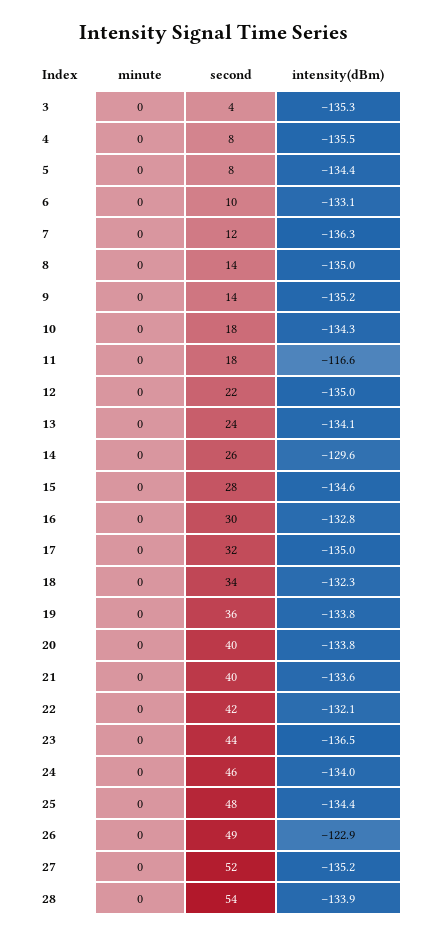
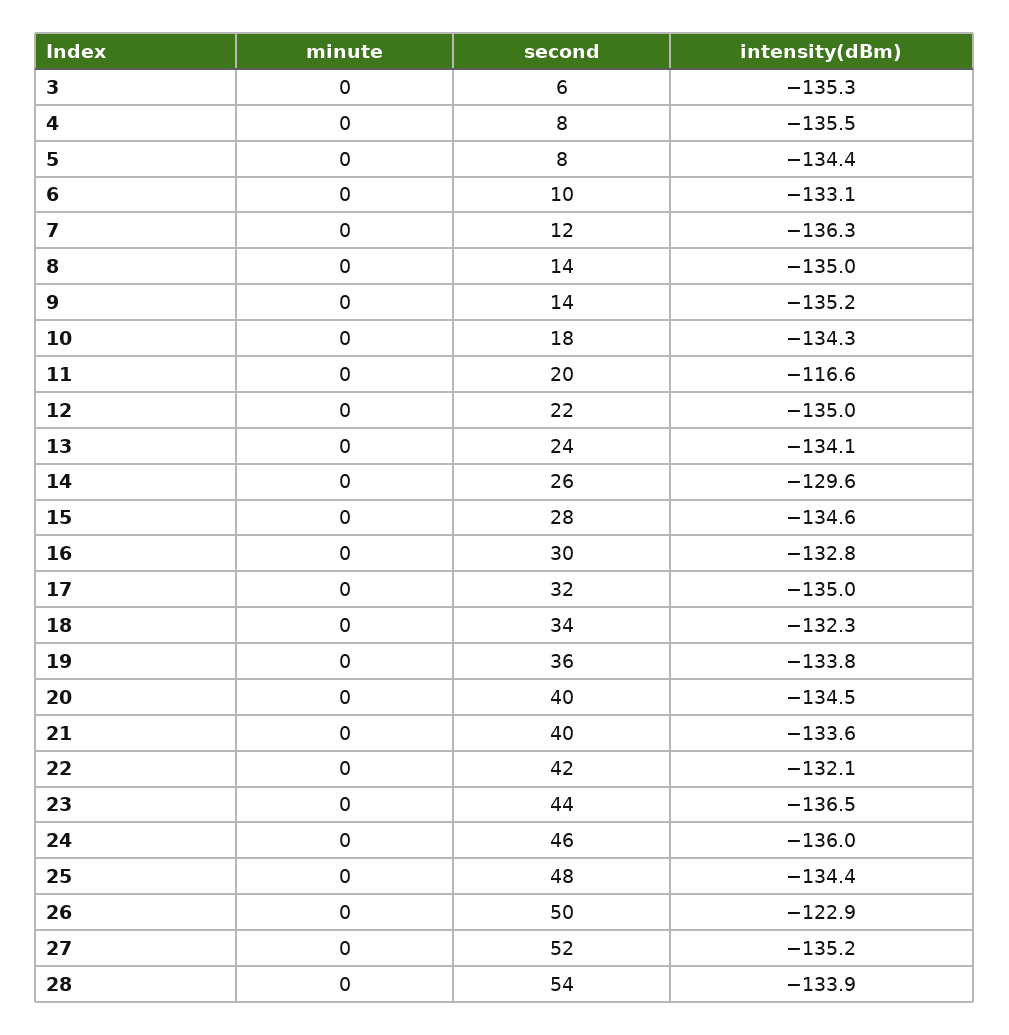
second, 3: 4 -> 6
second, 11: 18 -> 20
intensity(dBm), 20: -133.8 -> -134.5
intensity(dBm), 24: -134 -> -136
second, 26: 49 -> 50

